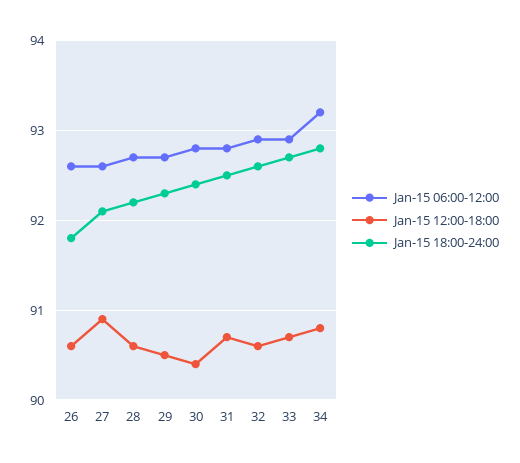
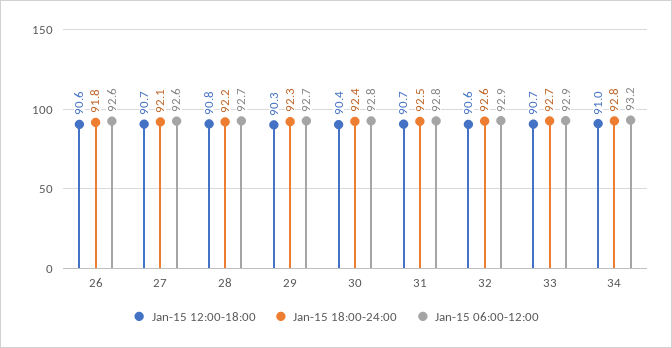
Jan-15 12:00-18:00, 27: 90.9 -> 90.7
Jan-15 12:00-18:00, 28: 90.6 -> 90.8
Jan-15 12:00-18:00, 29: 90.5 -> 90.3
Jan-15 12:00-18:00, 34: 90.8 -> 91

